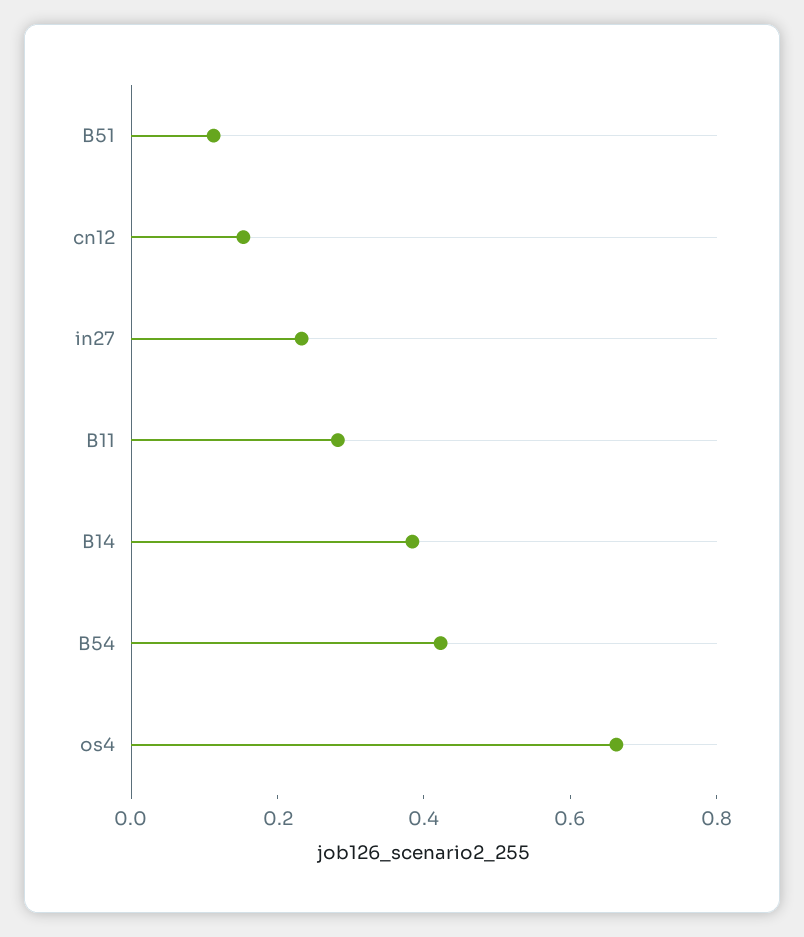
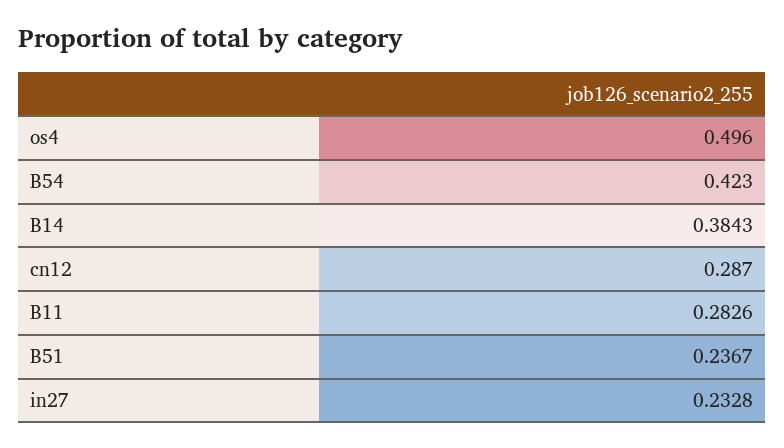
B51: 0.1 -> 0.2367
cn12: 0.15 -> 0.287
os4: 0.65 -> 0.496

